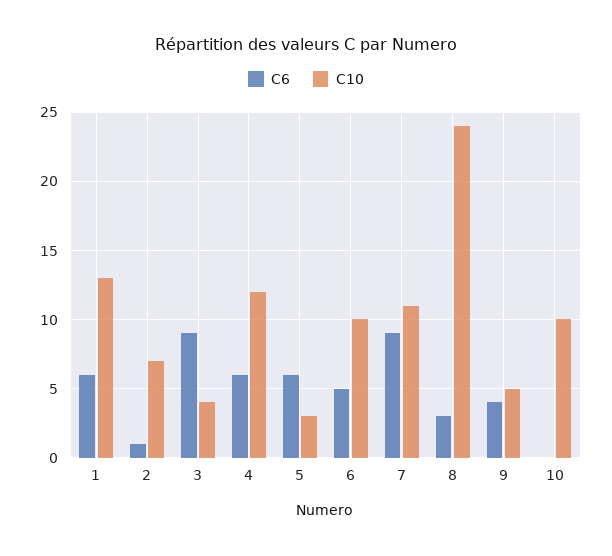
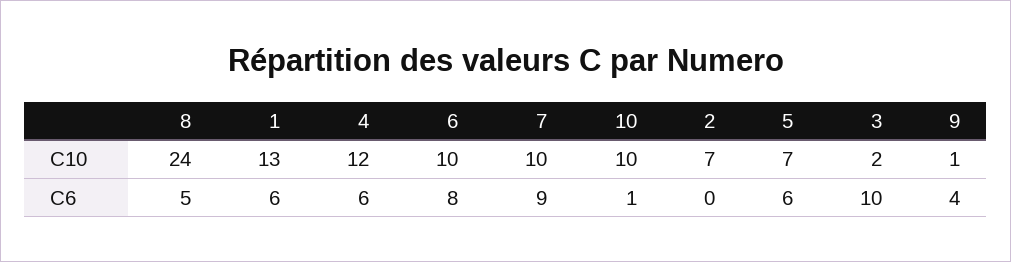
C6, 2: 1 -> 0
C6, 3: 9 -> 10
C10, 3: 4 -> 2
C10, 5: 3 -> 7
C6, 6: 5 -> 8
C10, 7: 11 -> 10
C6, 8: 3 -> 5
C10, 9: 5 -> 1
C6, 10: 0 -> 1

